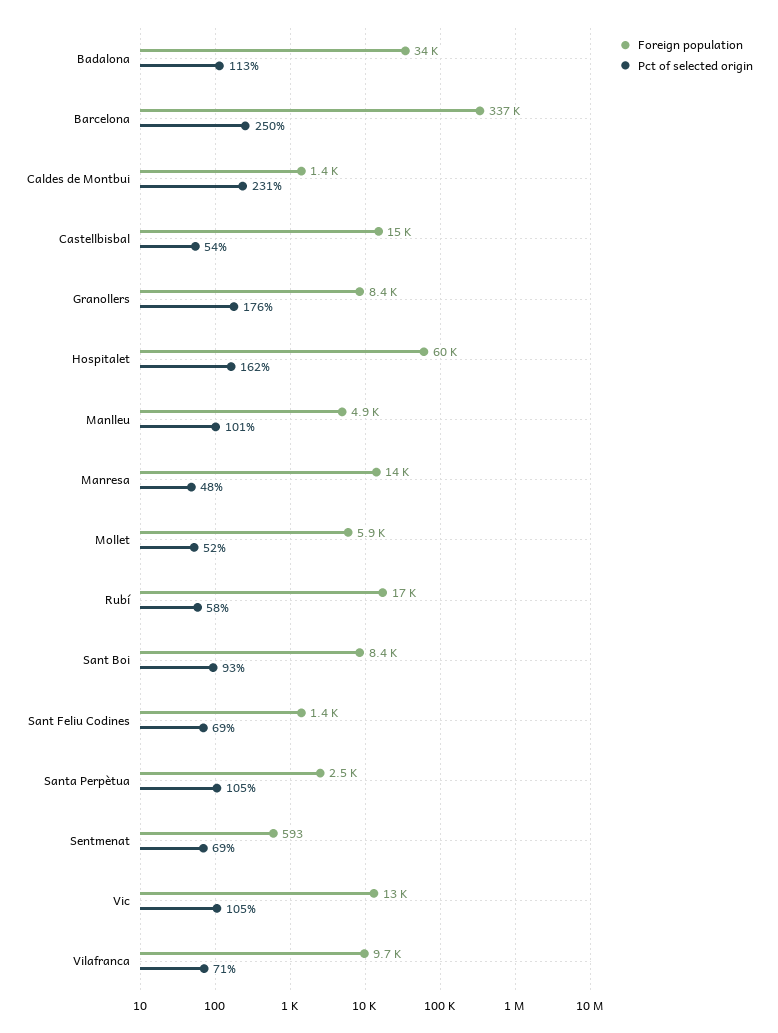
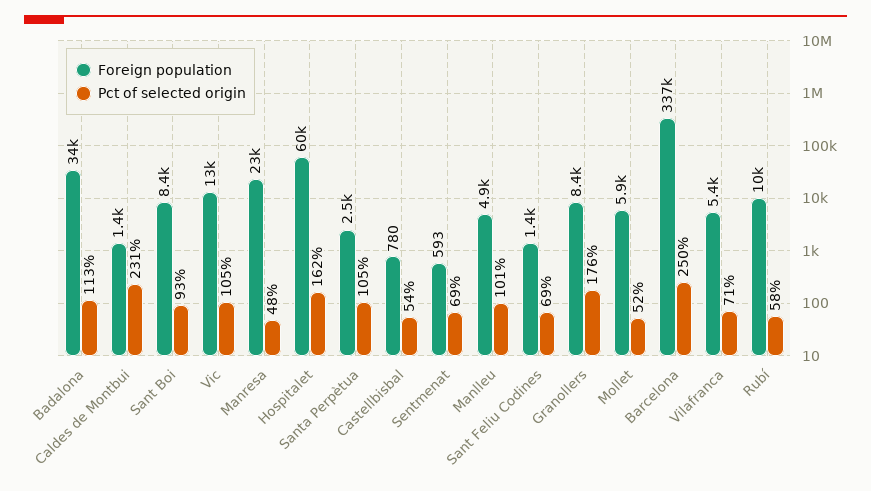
Foreign population, Castellbisbal: 15000 -> 780
Foreign population, Manresa: 14000 -> 23000
Foreign population, Rubí: 17000 -> 10000
Foreign population, Vilafranca: 9700 -> 5400

